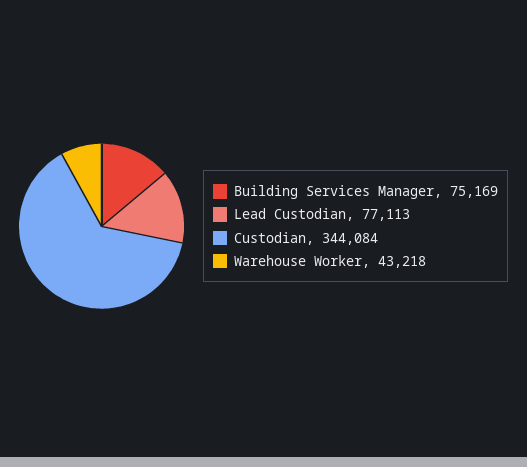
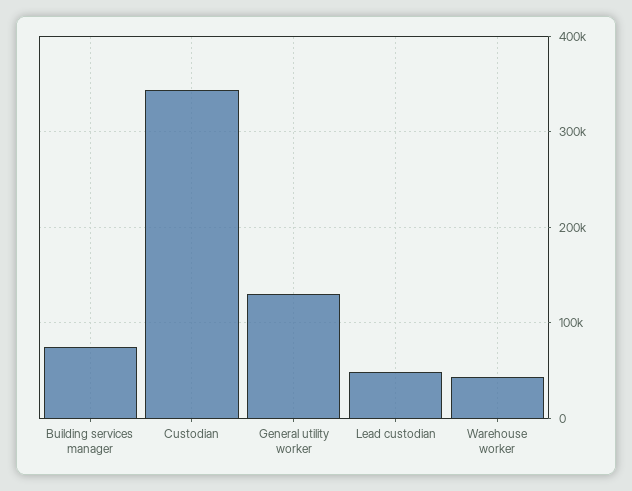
Lead Custodian: 77113 -> 50000
General utility worker: none -> 130000

